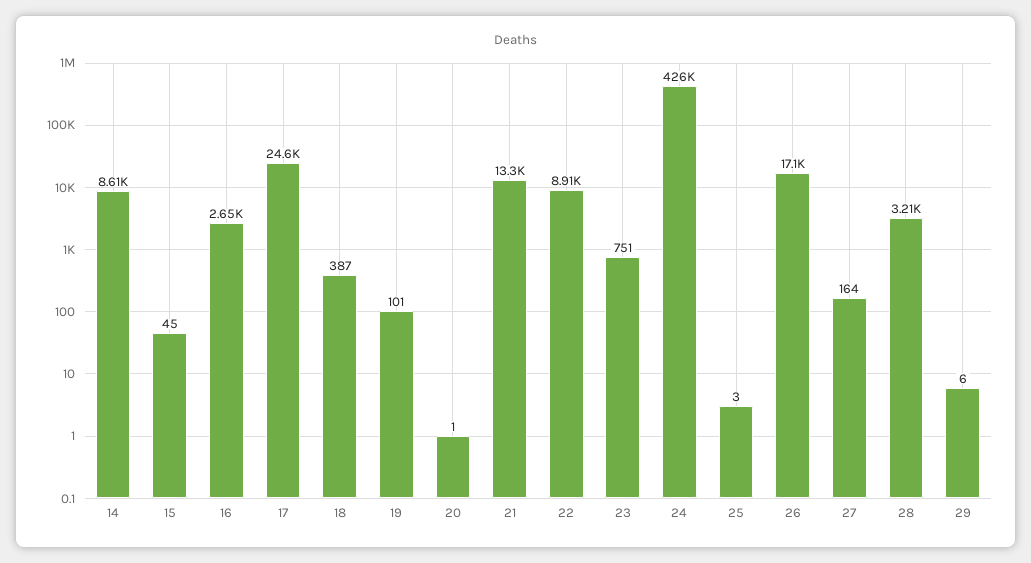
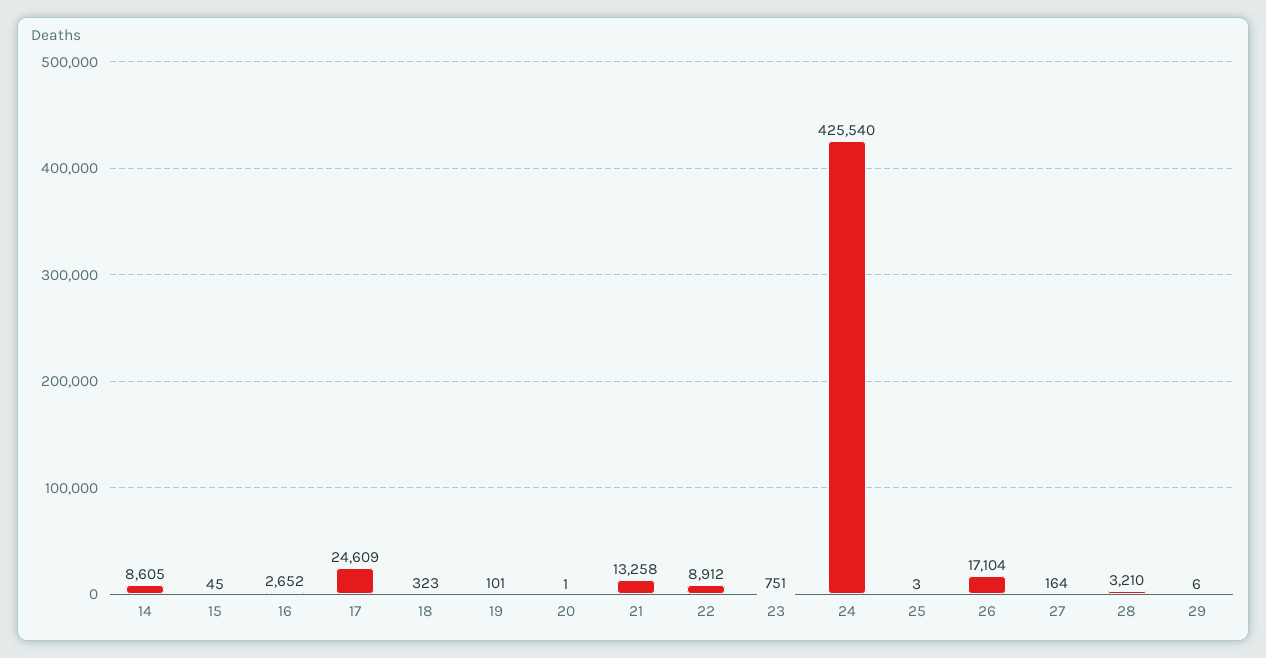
18: 387 -> 323

